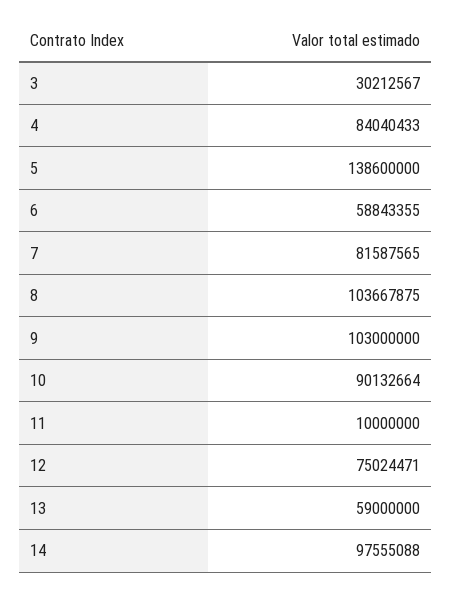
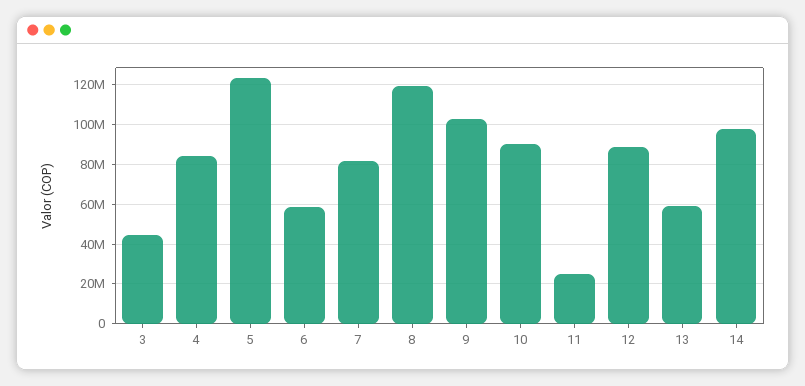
3: 30212567 -> 45000000
5: 138600000 -> 125000000
8: 103667875 -> 120000000
11: 10000000 -> 25000000
12: 75024471 -> 90000000

